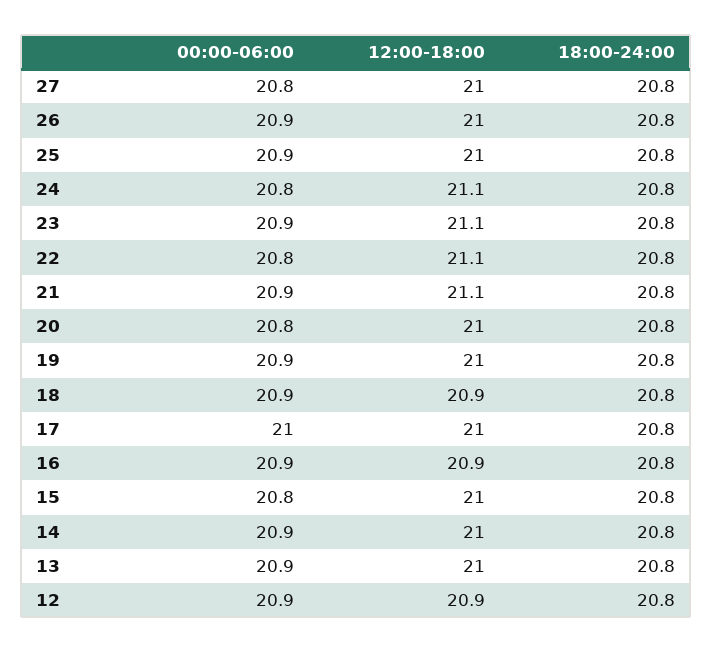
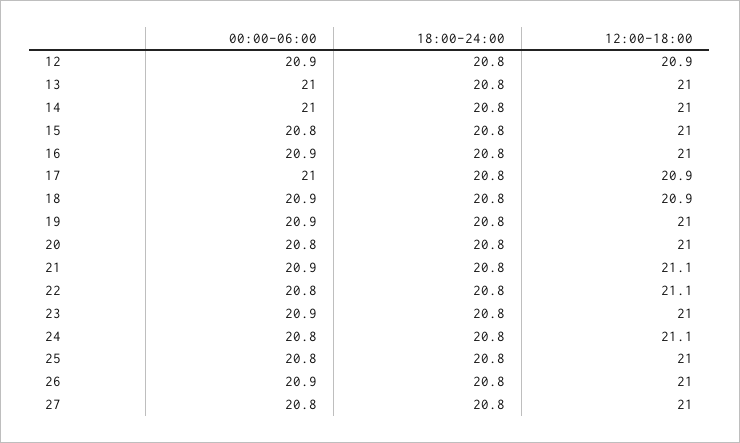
00:00-06:00, 25: 20.9 -> 20.8
12:00-18:00, 23: 21.1 -> 21
12:00-18:00, 17: 21 -> 20.9
12:00-18:00, 16: 20.9 -> 21
00:00-06:00, 14: 20.9 -> 21
00:00-06:00, 13: 20.9 -> 21

